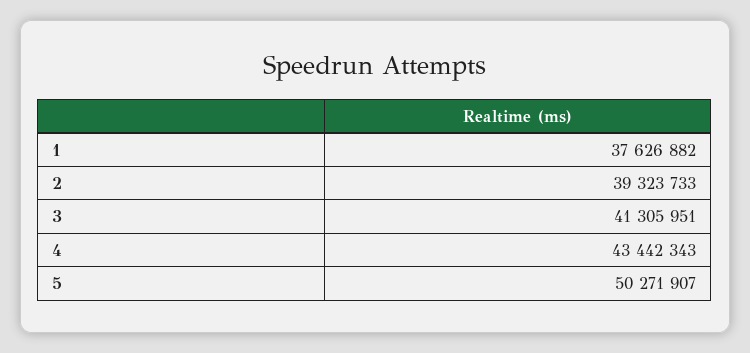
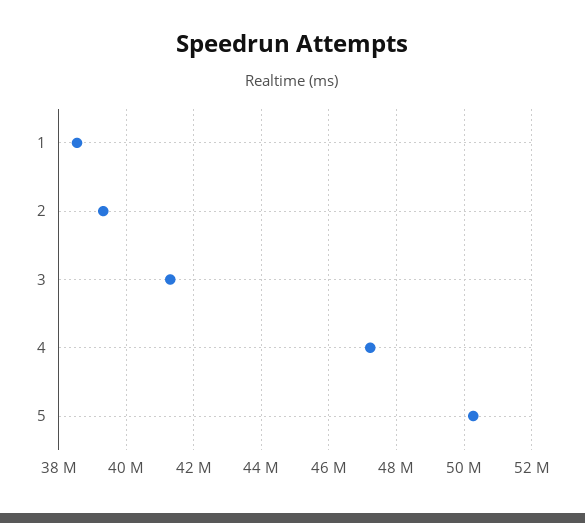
1: 37626882 -> 38600000
4: 43442343 -> 47200000

